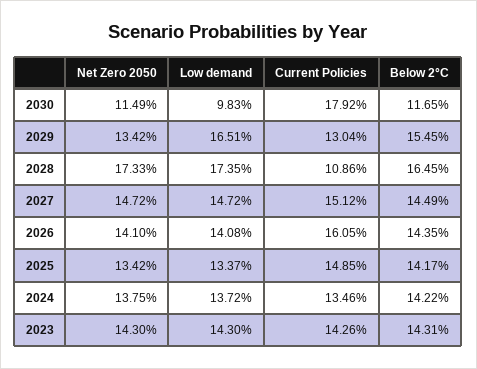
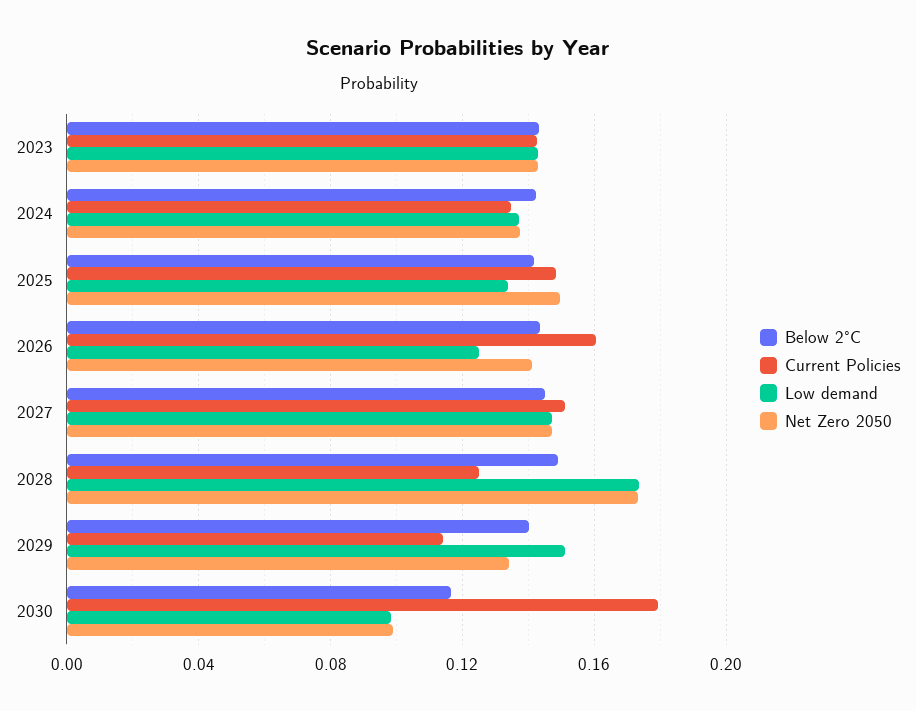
Net Zero 2050, 2030: 0.1149 -> 0.1
Low demand, 2029: 0.1651 -> 0.15
Current Policies, 2029: 0.1304 -> 0.115
Below 2°C, 2029: 0.1545 -> 0.14
Current Policies, 2028: 0.1086 -> 0.125
Below 2°C, 2028: 0.1645 -> 0.15
Low demand, 2026: 0.1408 -> 0.125
Net Zero 2050, 2025: 0.1342 -> 0.15

